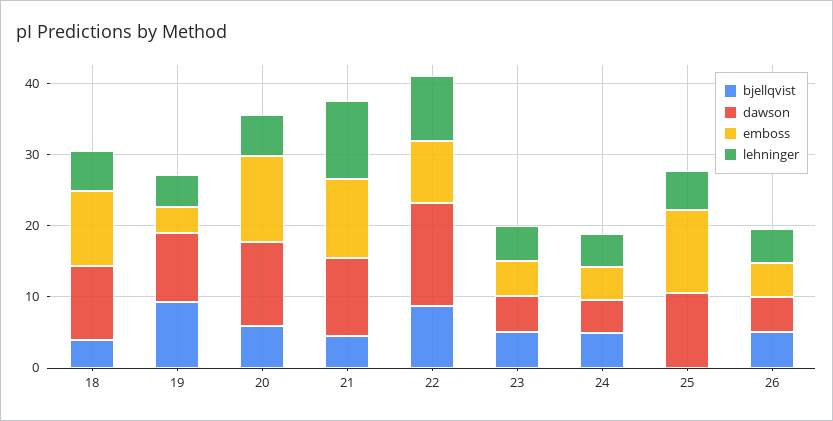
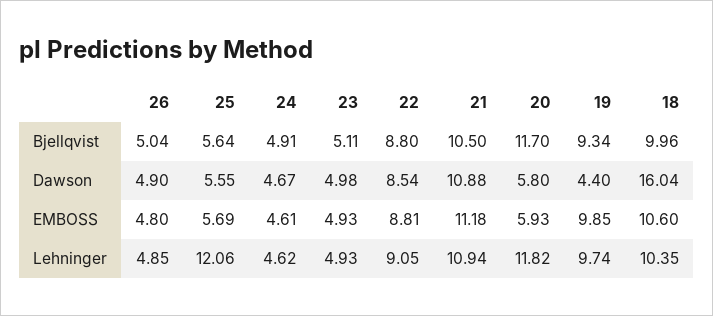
bjellqvist, 18: 4 -> 9.96
dawson, 18: 10 -> 16.04
lehninger, 18: 6 -> 10.35
dawson, 19: 10 -> 4.4
emboss, 19: 4 -> 9.85
lehninger, 19: 4 -> 9.74
bjellqvist, 20: 6 -> 11.7
dawson, 20: 12 -> 5.8
emboss, 20: 12 -> 5.93
lehninger, 20: 6 -> 11.82
bjellqvist, 21: 4 -> 10.5
dawson, 22: 14 -> 8.54
bjellqvist, 25: 0 -> 5.64
dawson, 25: 10 -> 5.55
emboss, 25: 12 -> 5.69
lehninger, 25: 6 -> 12.06

